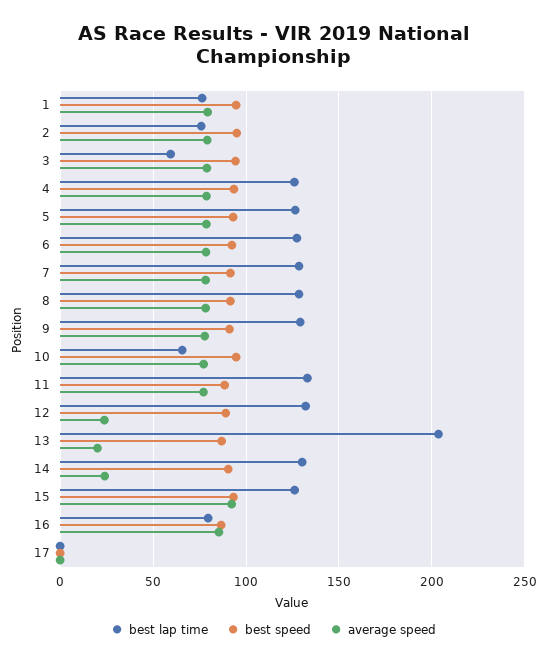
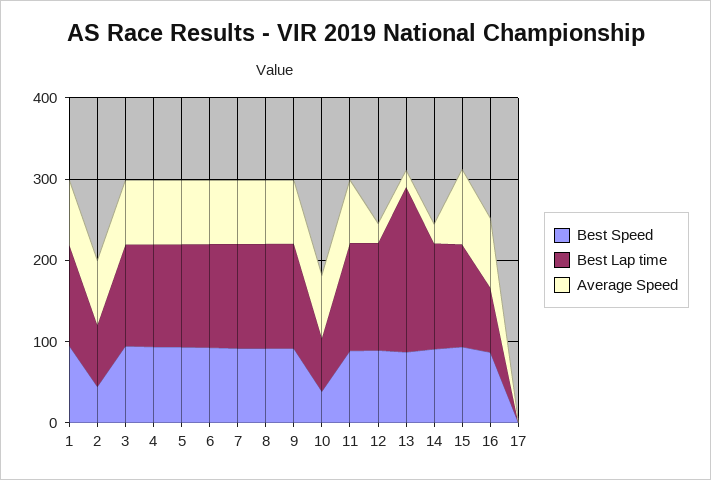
best lap time, 1: 75 -> 120
best speed, 2: 95 -> 40
best lap time, 3: 60 -> 120
best speed, 10: 95 -> 40

